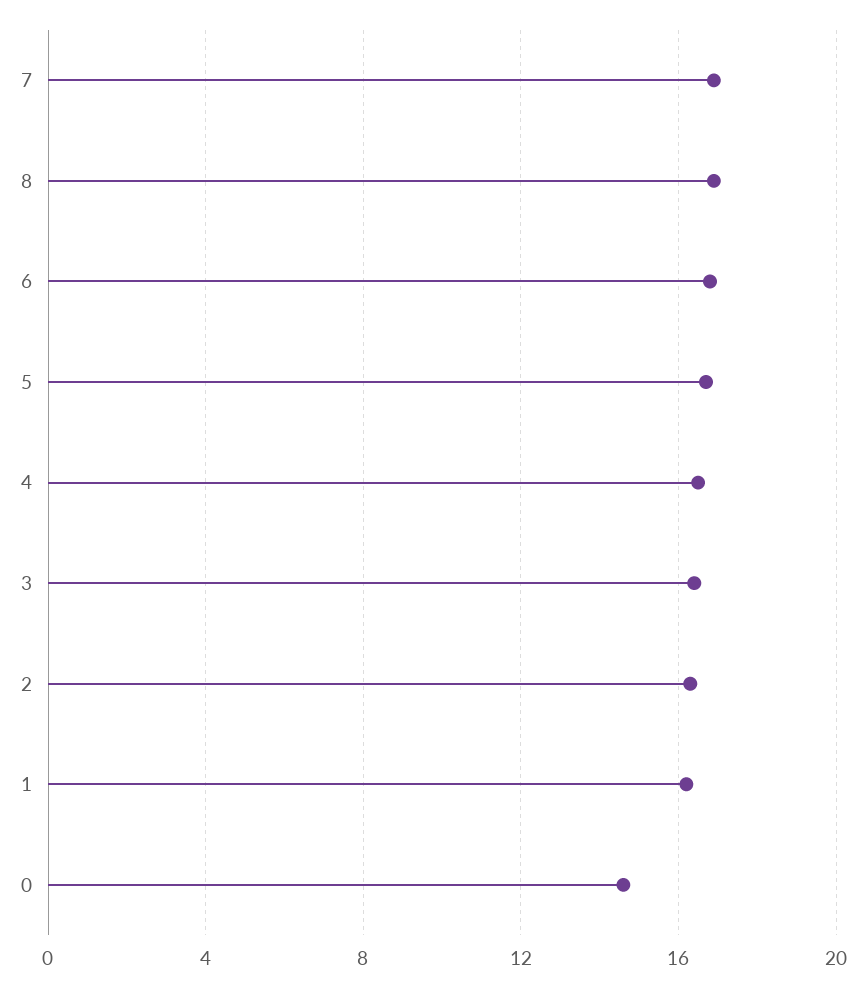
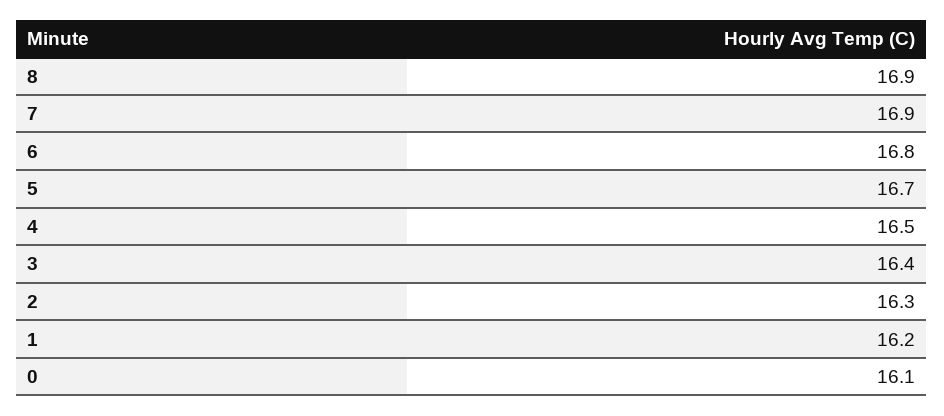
0: 14.5 -> 16.1

